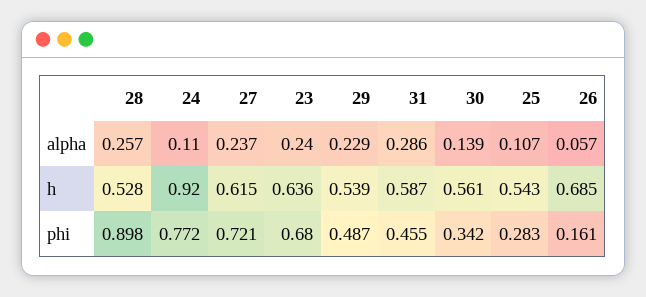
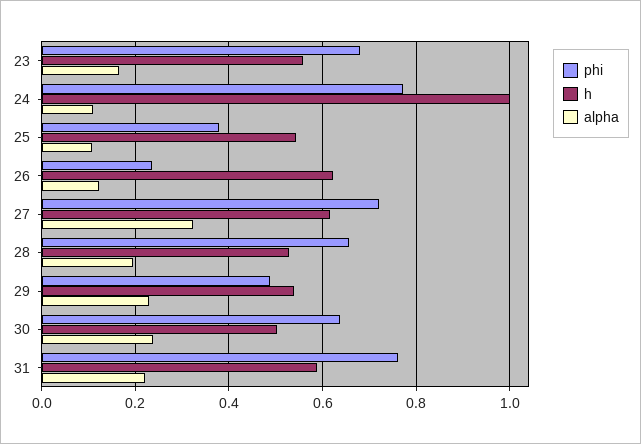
alpha, 28: 0.257 -> 0.2
alpha, 27: 0.237 -> 0.32
alpha, 23: 0.24 -> 0.16
alpha, 31: 0.286 -> 0.22
alpha, 30: 0.139 -> 0.24
alpha, 26: 0.057 -> 0.12
h, 24: 0.92 -> 1
h, 23: 0.636 -> 0.56
h, 30: 0.561 -> 0.5
h, 26: 0.685 -> 0.62
phi, 28: 0.898 -> 0.66
phi, 31: 0.455 -> 0.76
phi, 30: 0.342 -> 0.64
phi, 25: 0.283 -> 0.38
phi, 26: 0.161 -> 0.24

